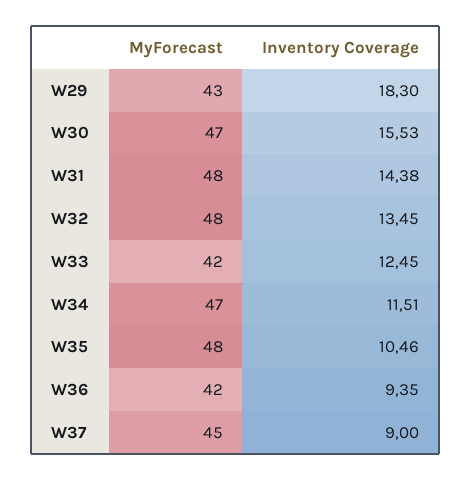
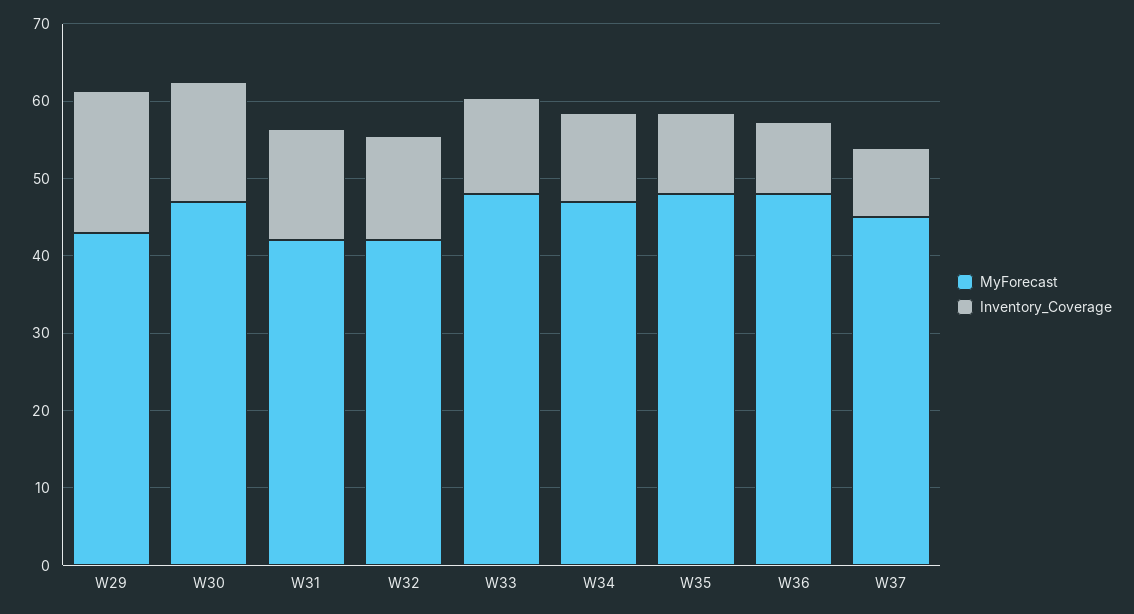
MyForecast, W31: 48 -> 42
MyForecast, W32: 48 -> 42
MyForecast, W33: 42 -> 48
MyForecast, W36: 42 -> 48

